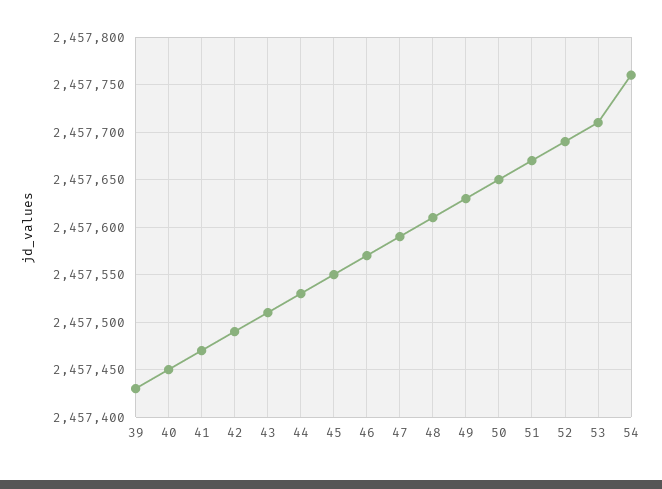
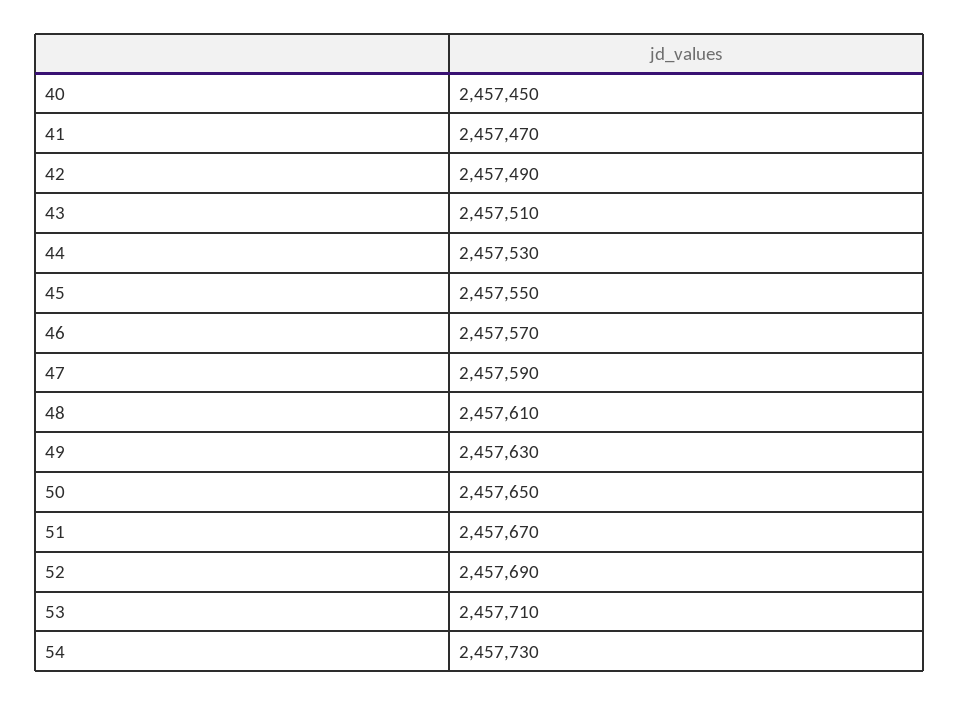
39: 2457430 -> none
54: 2457760 -> 2457730

